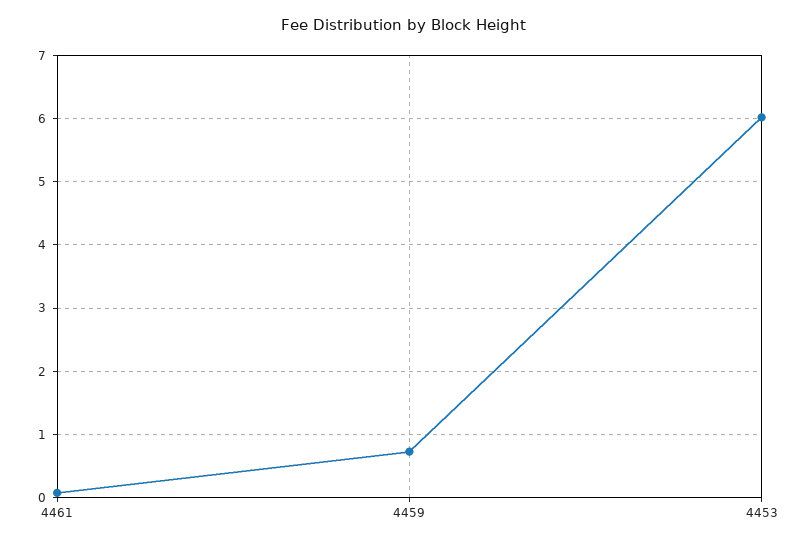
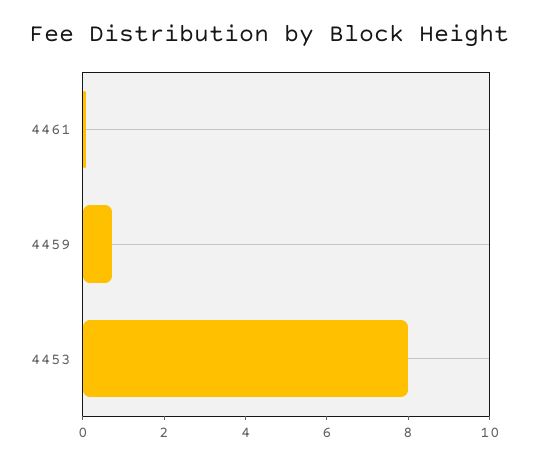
4453: 6 -> 8

